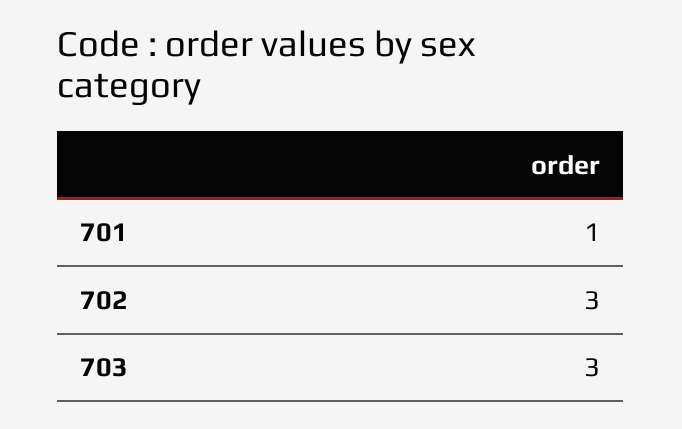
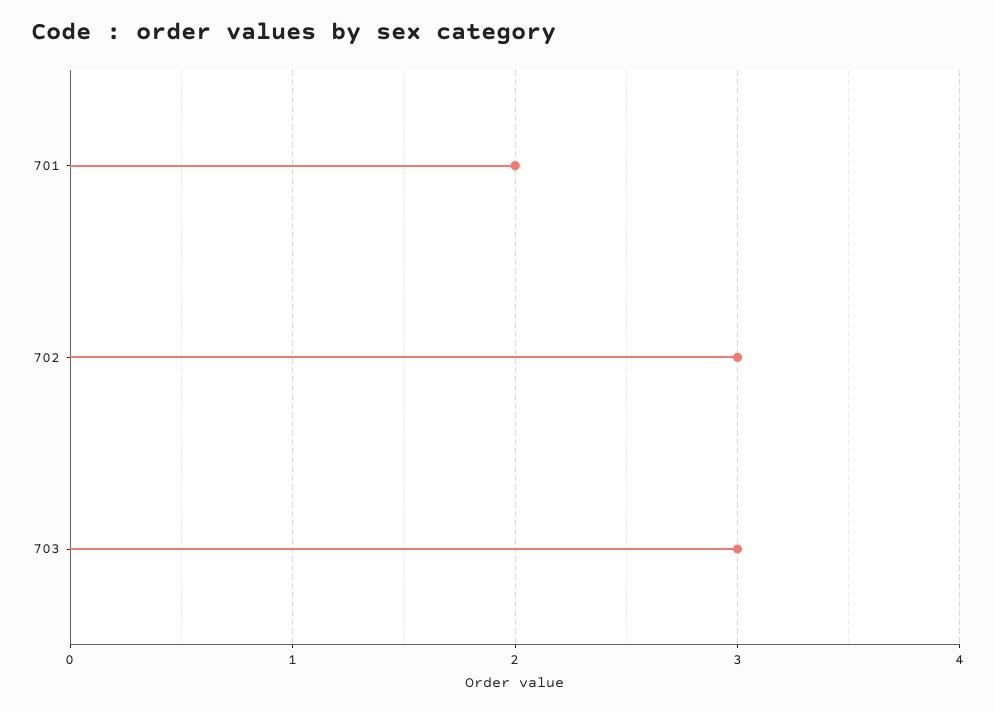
701: 1 -> 2

